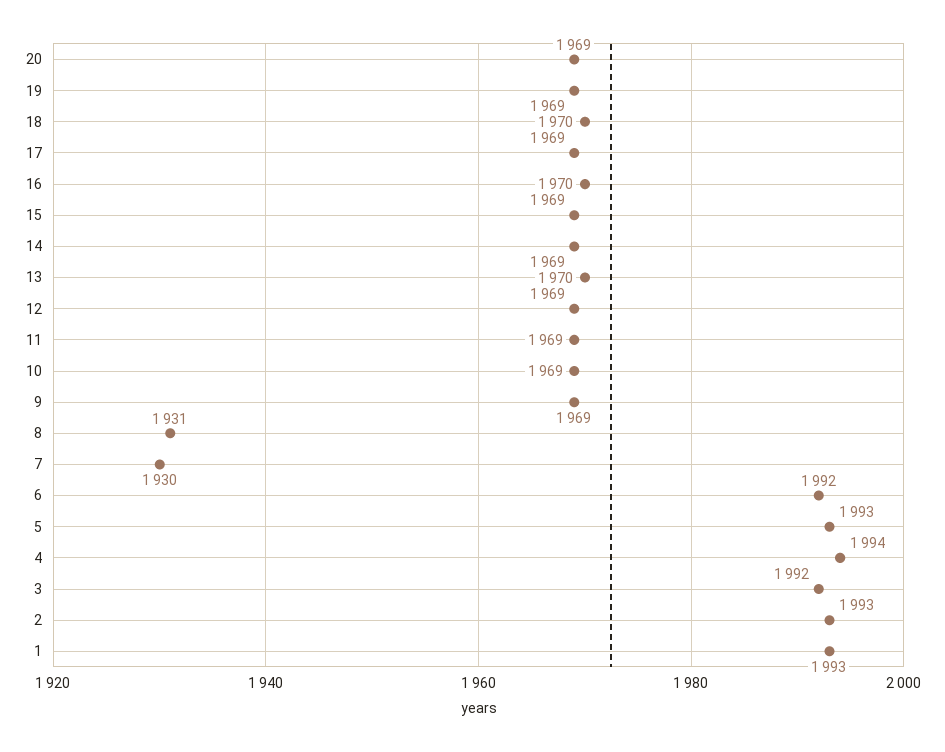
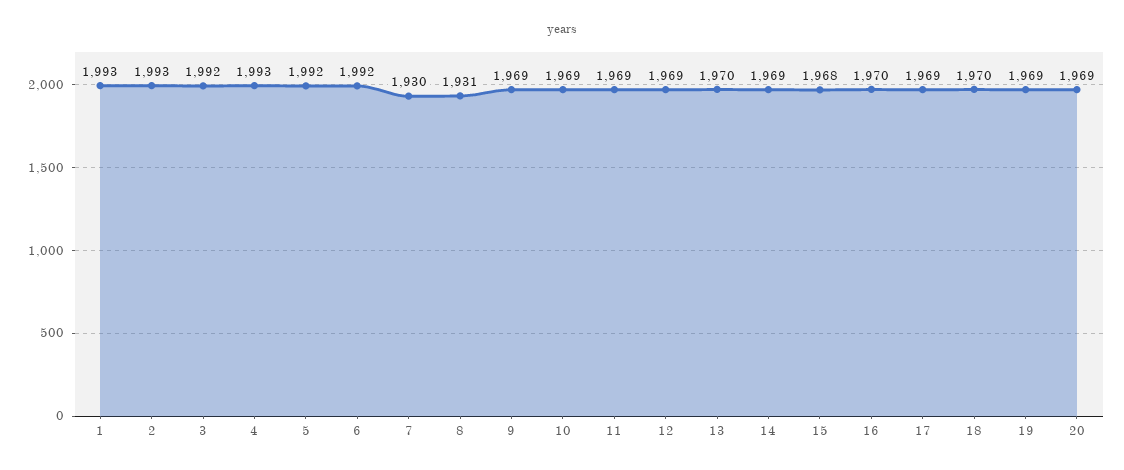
15: 1969 -> 1968
5: 1993 -> 1992
4: 1994 -> 1993

